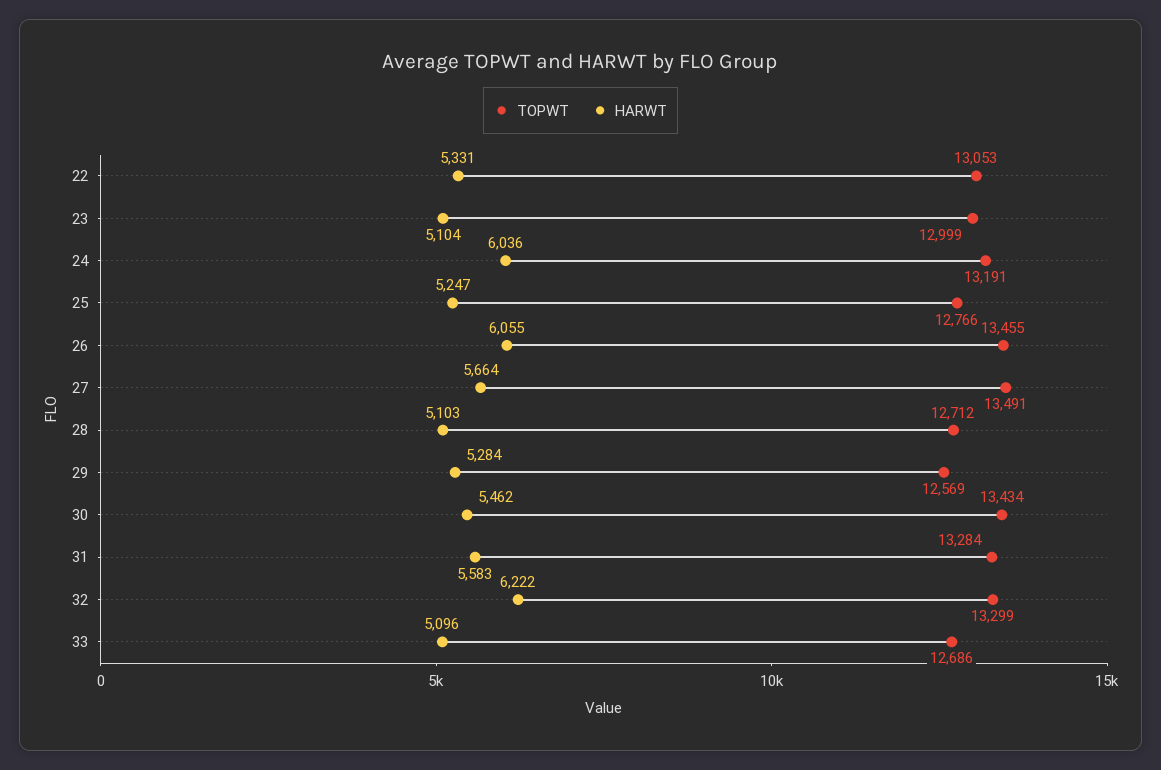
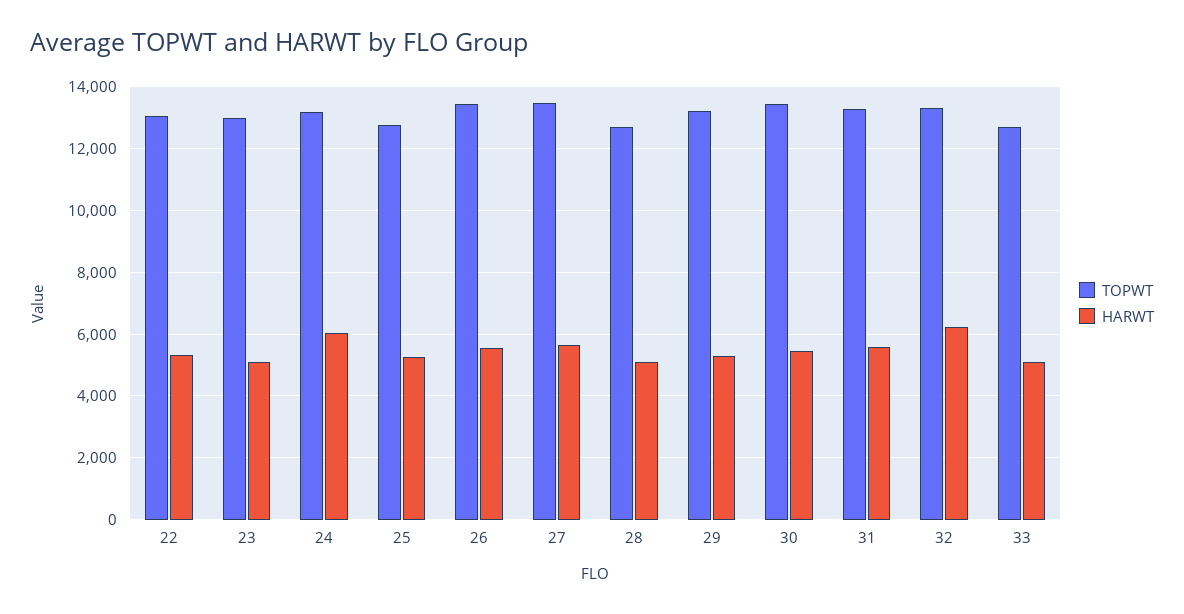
HARWT, 26: 6055 -> 5600
TOPWT, 29: 12569 -> 13200

